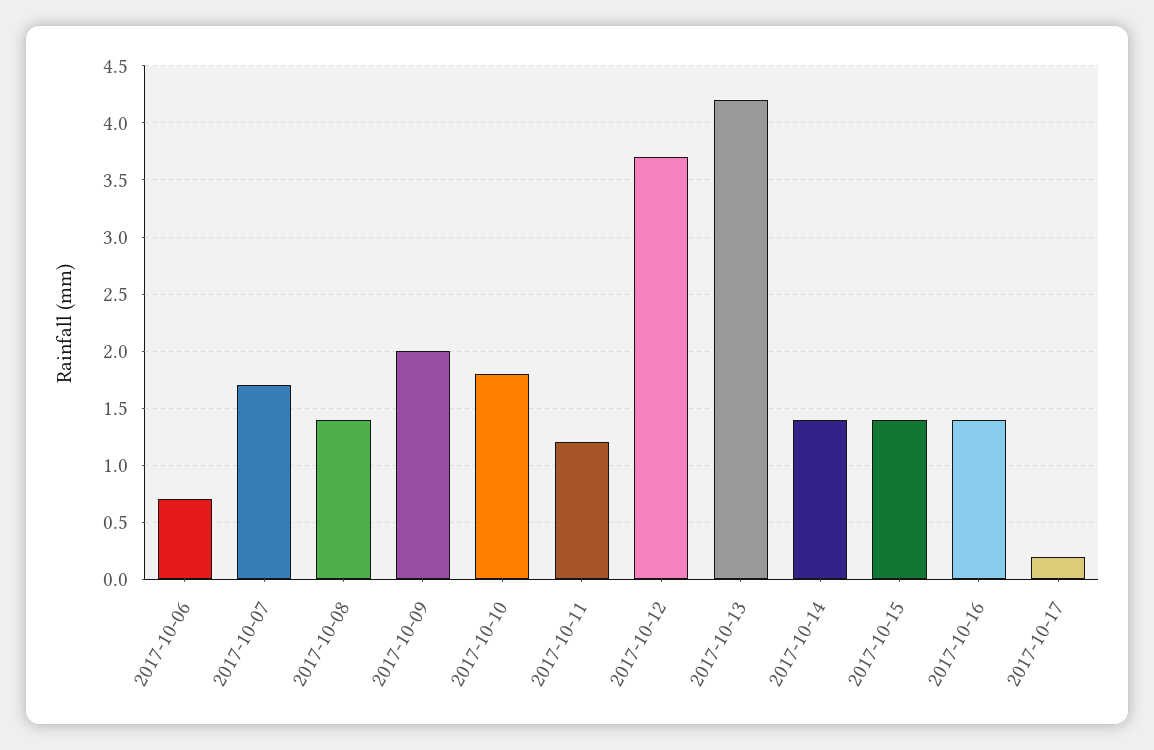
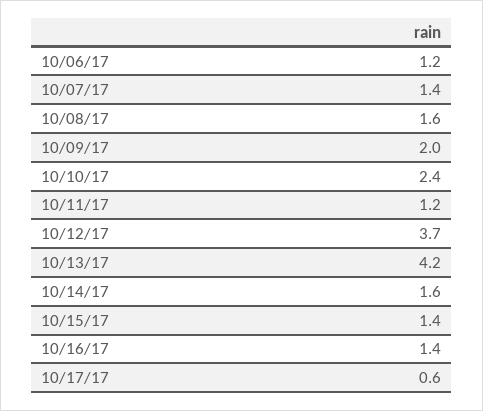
2017-10-06: 0.7 -> 1.2
2017-10-07: 1.7 -> 1.4
2017-10-08: 1.4 -> 1.6
2017-10-10: 1.8 -> 2.4
2017-10-14: 1.4 -> 1.6
2017-10-17: 0.2 -> 0.6

